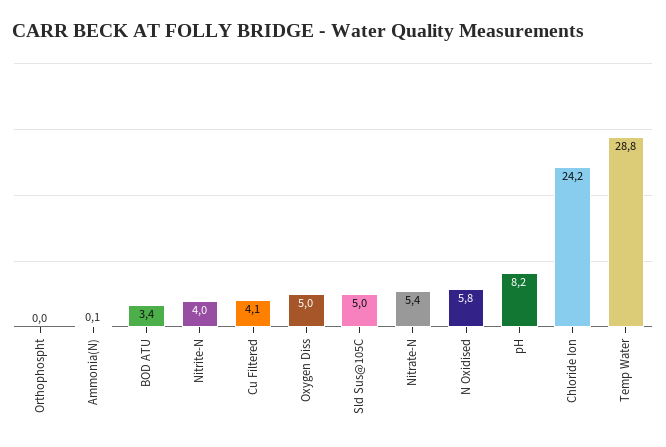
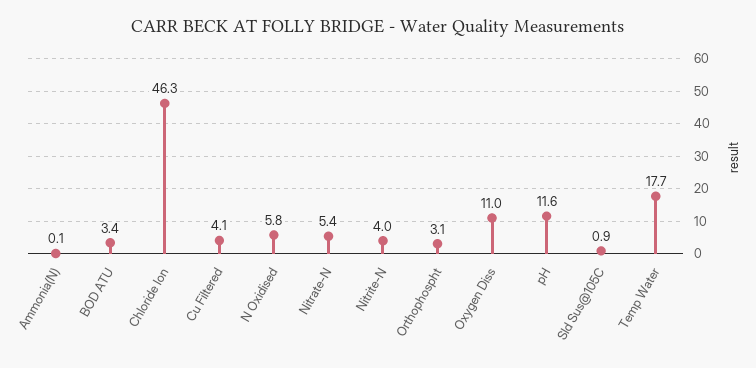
Orthophospht: 0 -> 3.1
Oxygen Diss: 5 -> 11
Sld Sus@105C: 5 -> 0.9
pH: 8.2 -> 11.6
Chloride Ion: 24.2 -> 46.3
Temp Water: 28.8 -> 17.7

